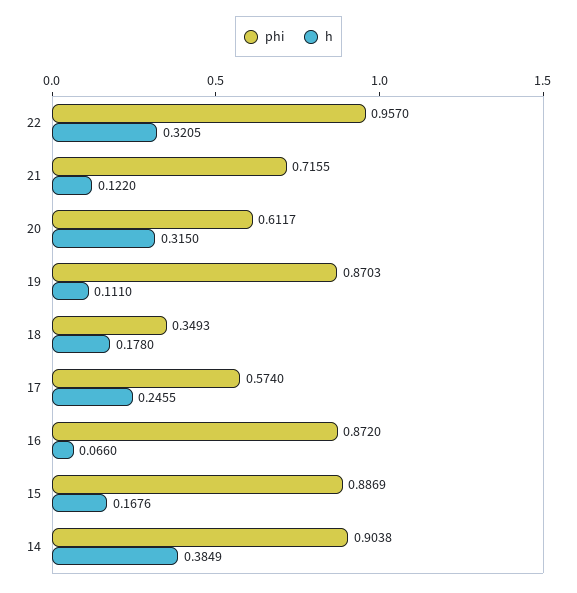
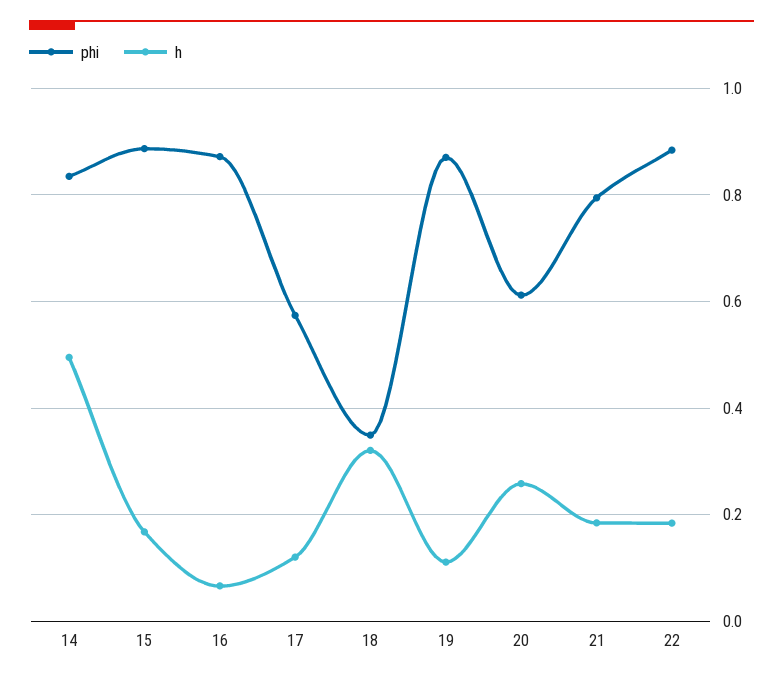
phi, 22: 0.957 -> 0.88
h, 22: 0.3205 -> 0.18
phi, 21: 0.7155 -> 0.8
h, 21: 0.122 -> 0.18
h, 20: 0.315 -> 0.26
h, 18: 0.178 -> 0.32
h, 17: 0.2455 -> 0.12
phi, 14: 0.9038 -> 0.84
h, 14: 0.3849 -> 0.5

